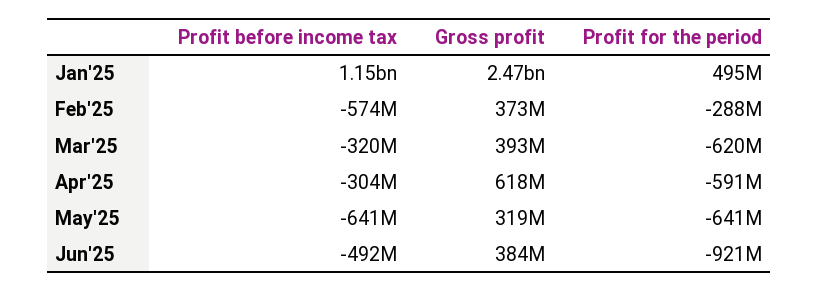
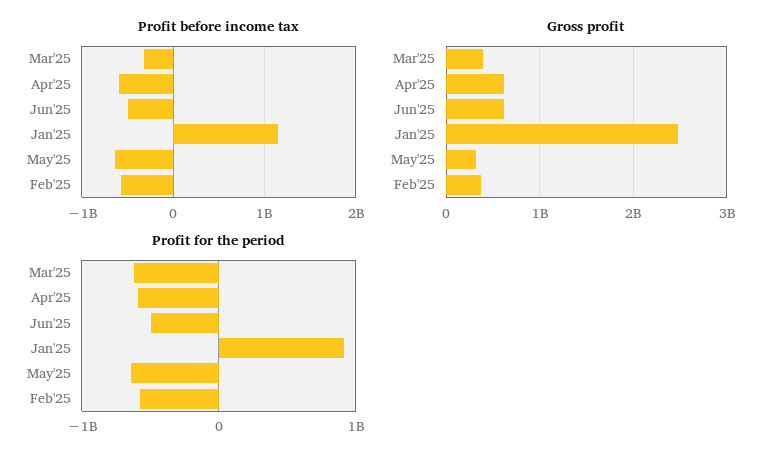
Profit for the period, Jan'25: 495000000 -> 900000000
Profit for the period, Feb'25: -288000000 -> -600000000
Profit before income tax, Apr'25: -304000000 -> -600000000
Gross profit, Jun'25: 384000000 -> 600000000
Profit for the period, Jun'25: -921000000 -> -500000000

